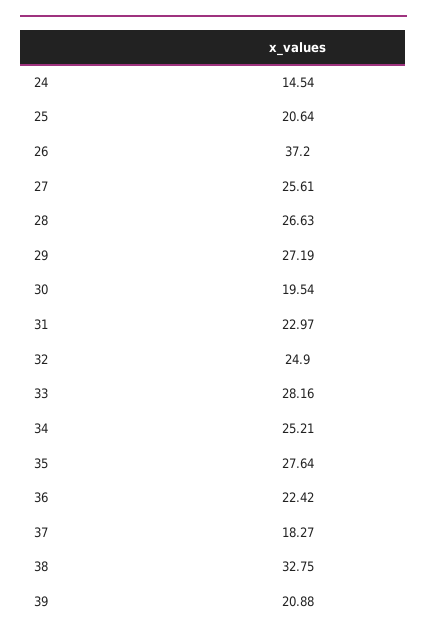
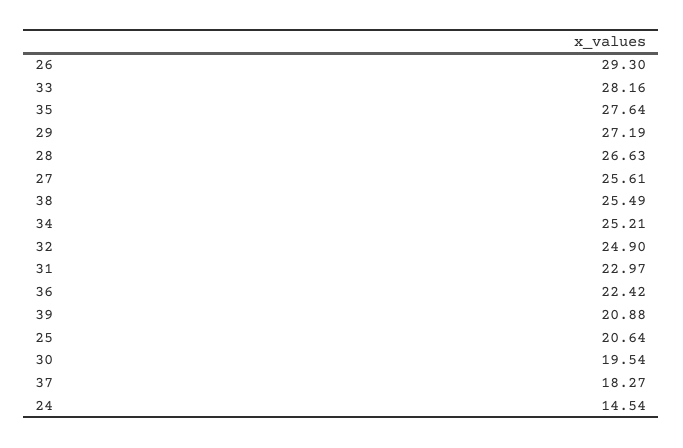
26: 37.2 -> 29.3
38: 32.75 -> 25.49

